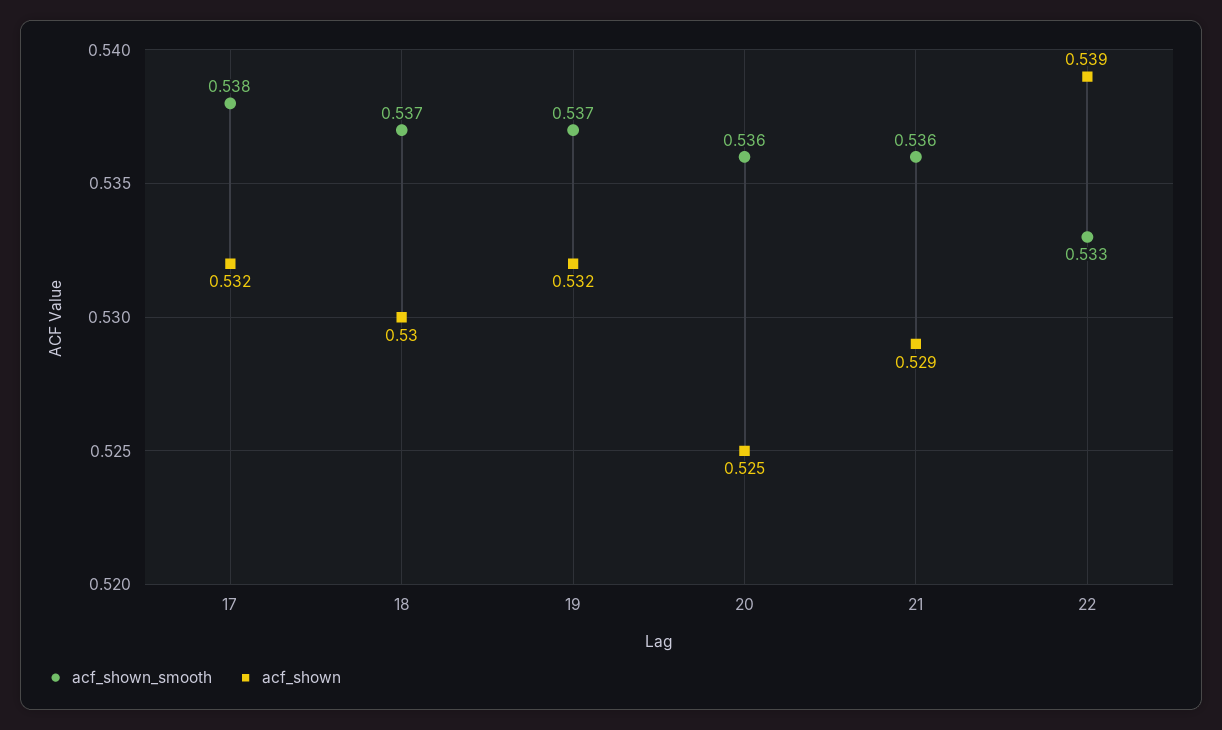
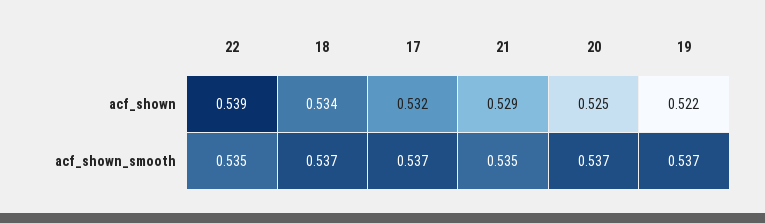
acf_shown_smooth, 17: 0.538 -> 0.537
acf_shown, 18: 0.53 -> 0.534
acf_shown, 19: 0.532 -> 0.522
acf_shown_smooth, 20: 0.536 -> 0.537
acf_shown_smooth, 21: 0.536 -> 0.535
acf_shown_smooth, 22: 0.533 -> 0.535

